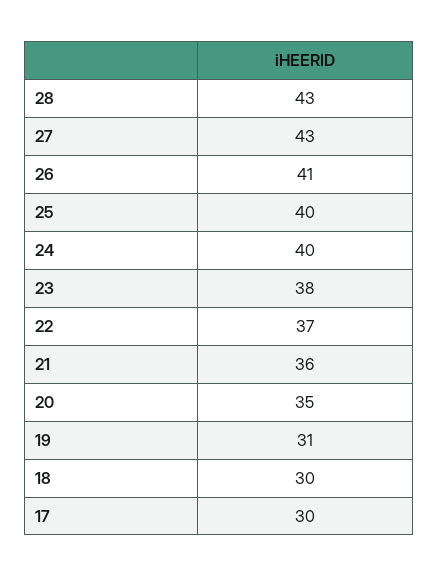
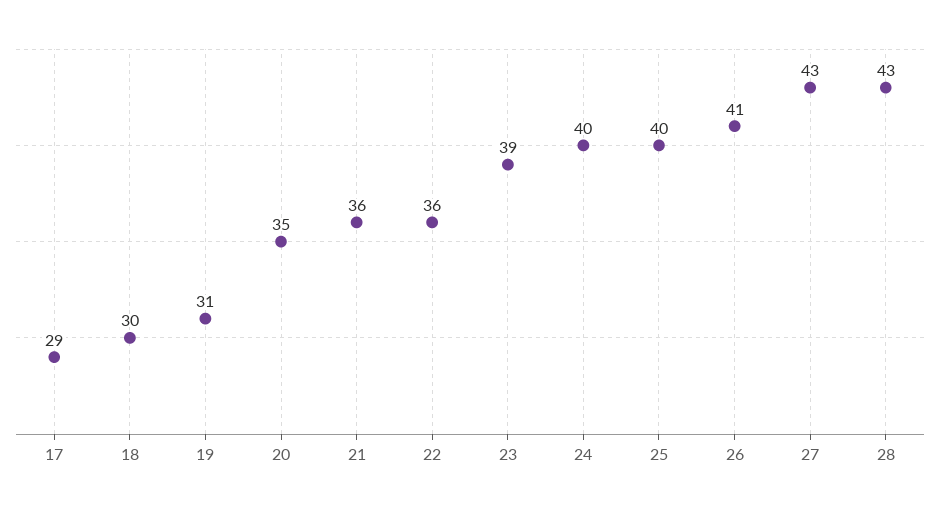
23: 38 -> 39
22: 37 -> 36
17: 30 -> 29

